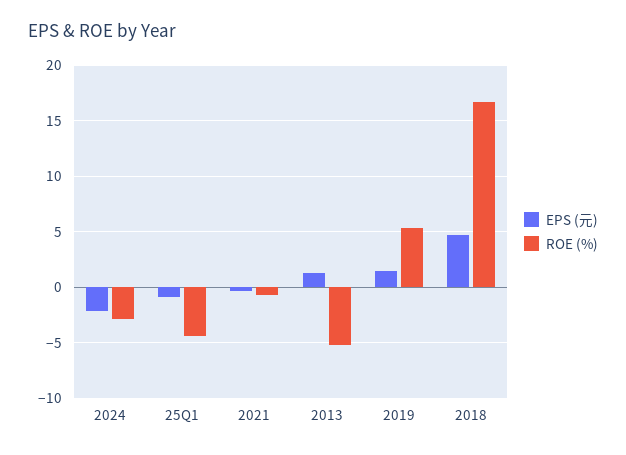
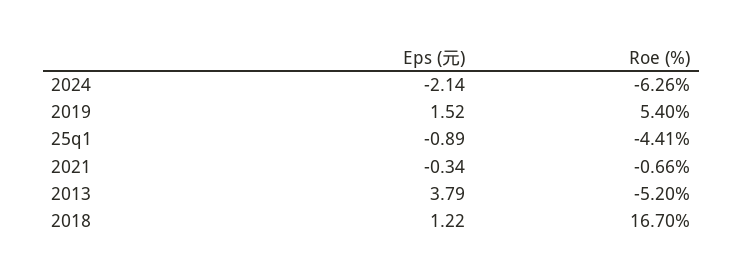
ROE (%), 2024: -3 -> -6.26
EPS (元), 2013: 1 -> 3.79
EPS (元), 2018: 5 -> 1.22

